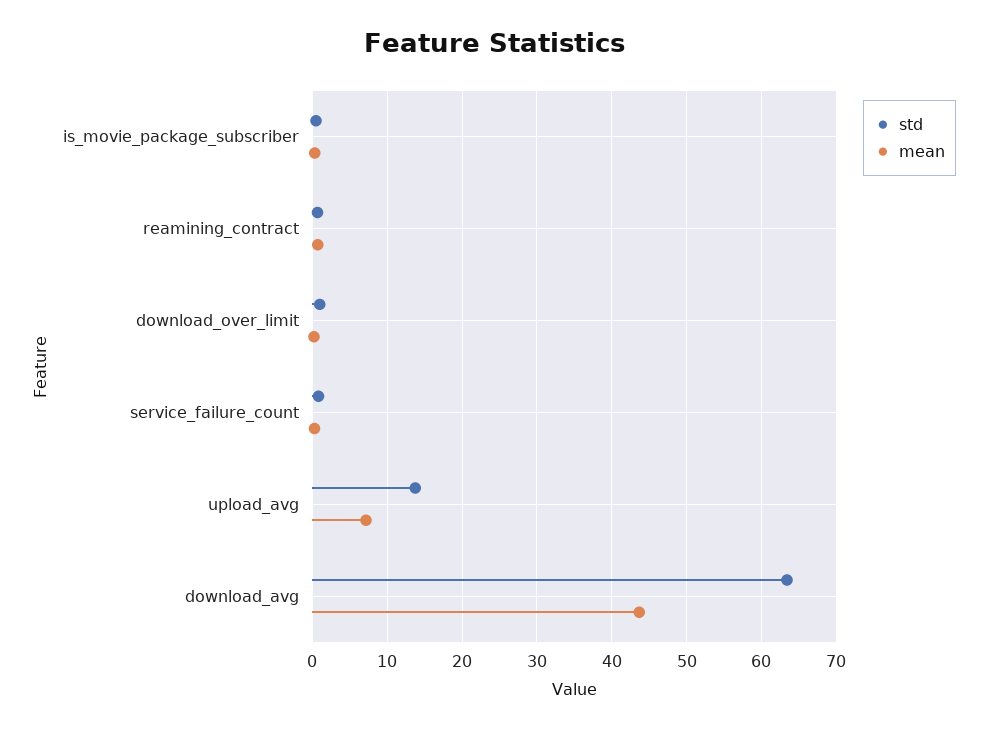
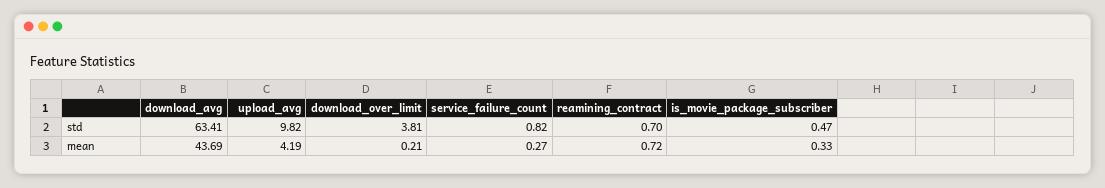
std, download_over_limit: 1 -> 3.81
std, upload_avg: 14 -> 9.82
mean, upload_avg: 7 -> 4.19

